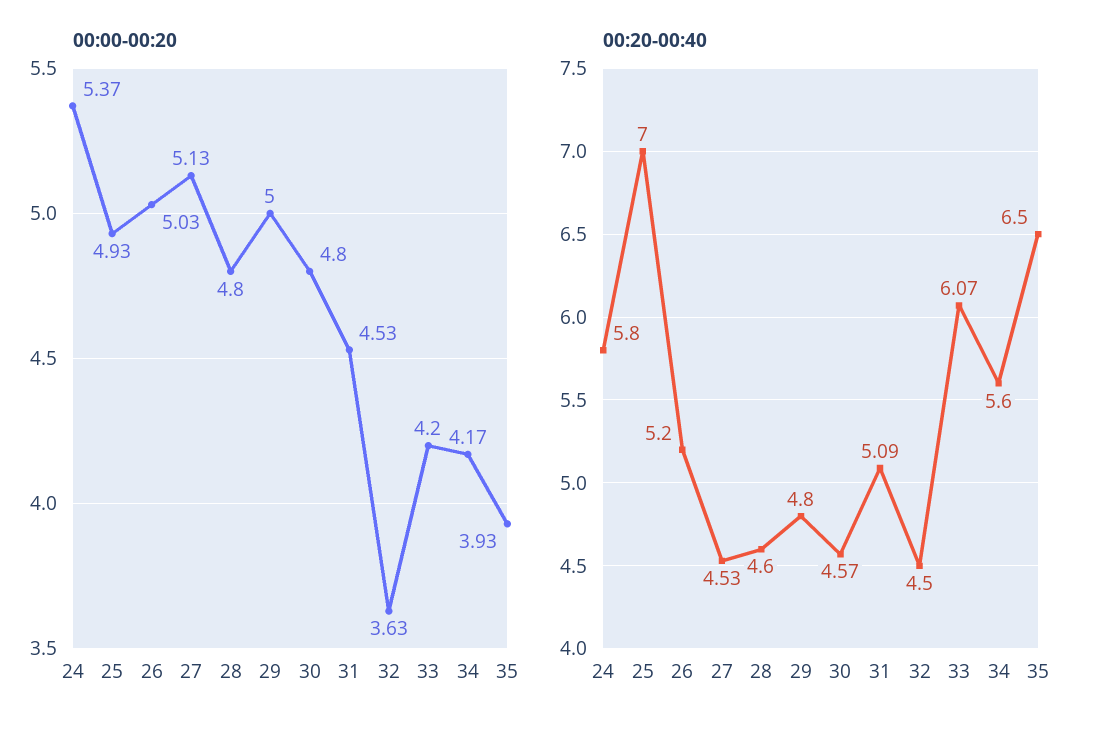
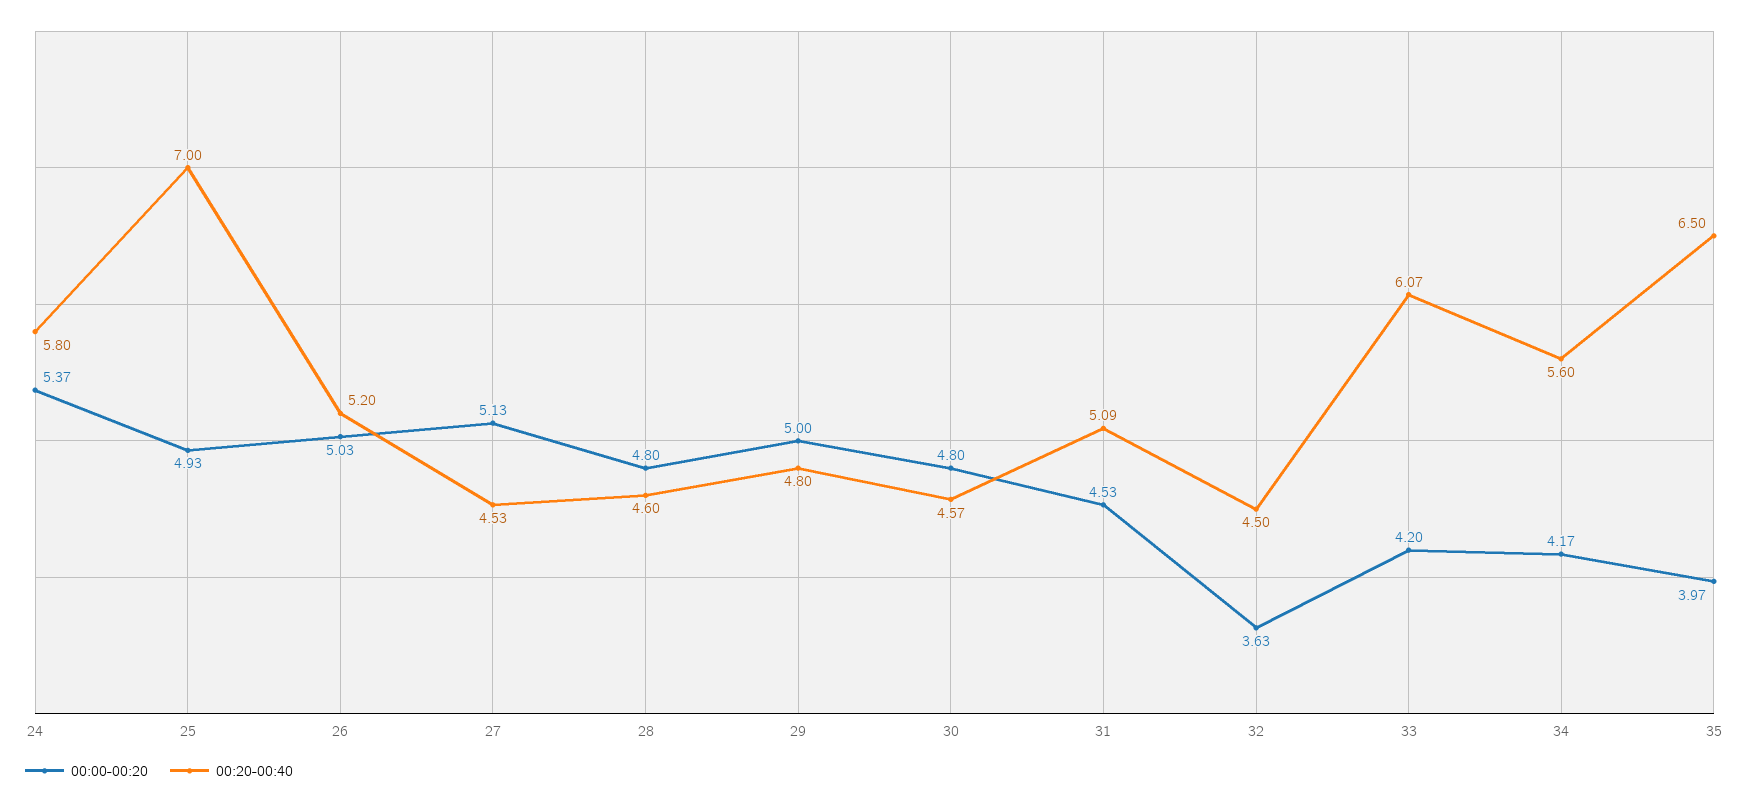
00:00-00:20, 35: 3.93 -> 3.97

